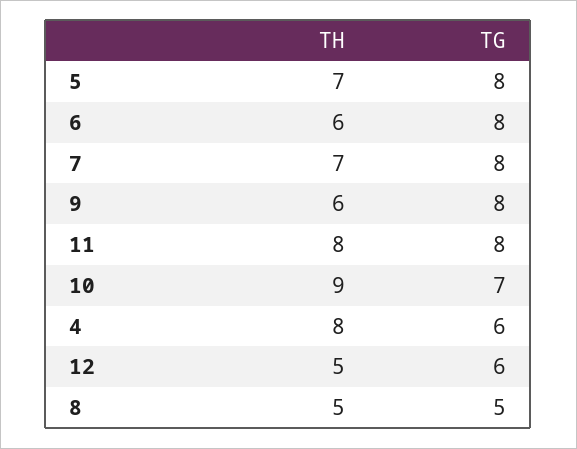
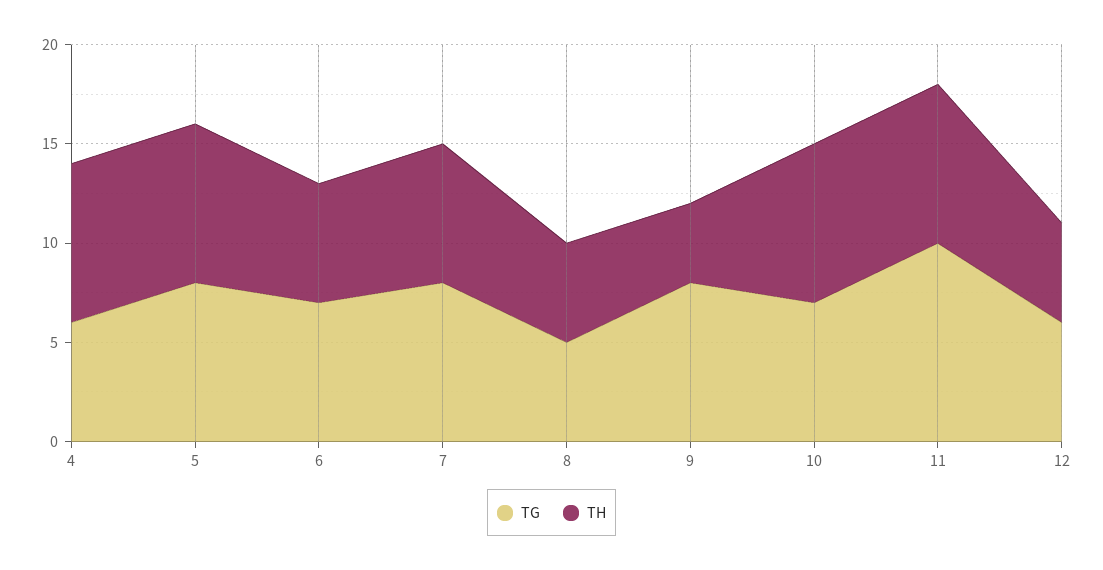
TH, 5: 7 -> 8
TG, 6: 8 -> 7
TH, 9: 6 -> 4
TG, 11: 8 -> 10
TH, 10: 9 -> 8

